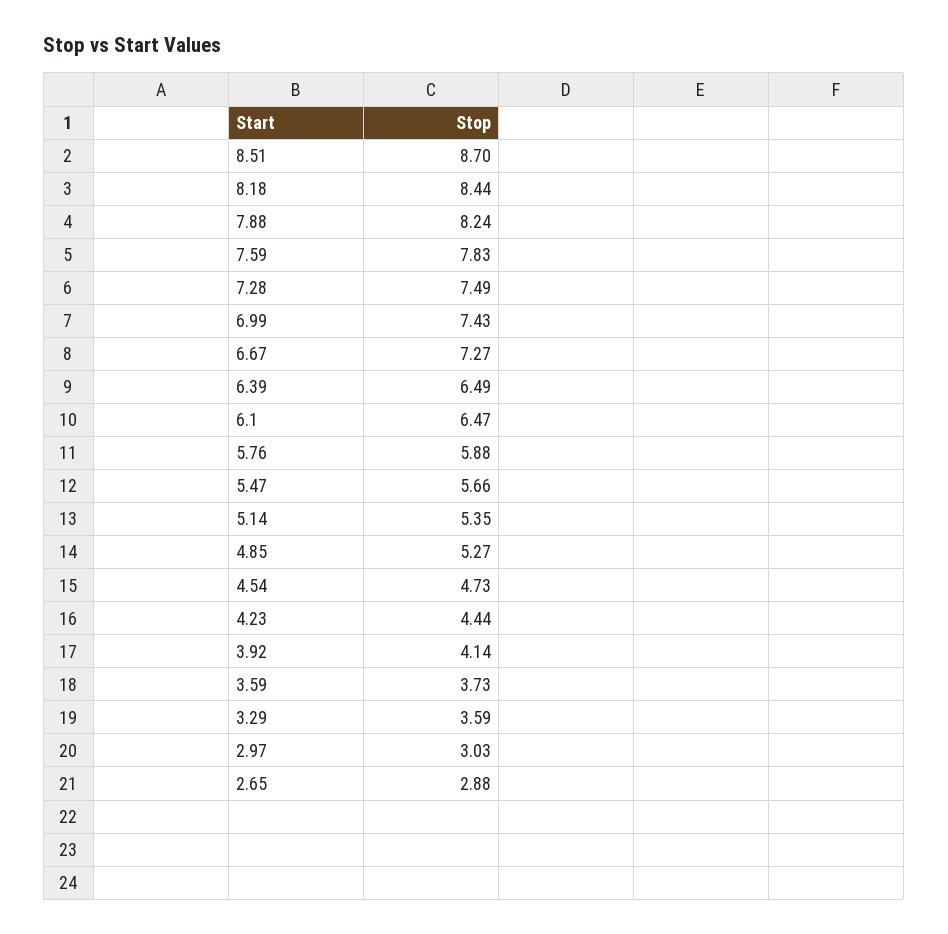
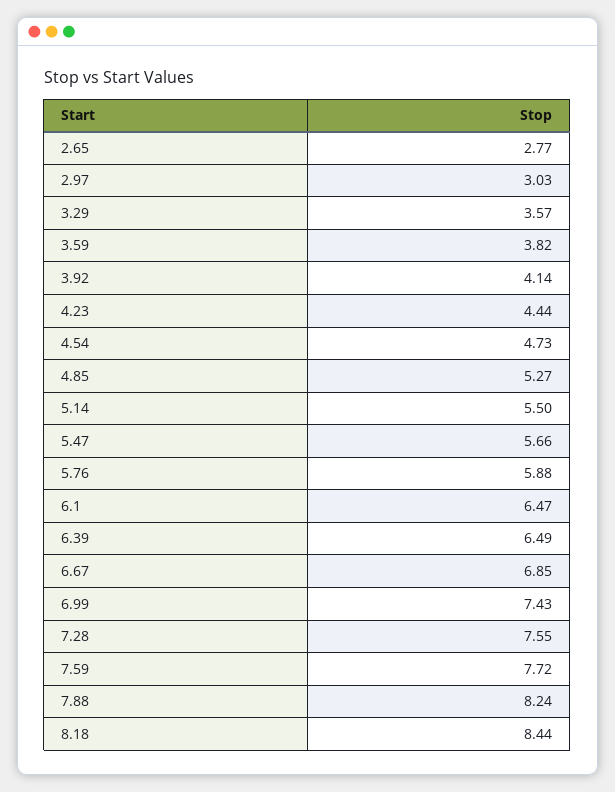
8.51: 8.7 -> none
7.59: 7.83 -> 7.72
7.28: 7.49 -> 7.55
6.67: 7.27 -> 6.85
5.14: 5.35 -> 5.5
3.59: 3.73 -> 3.82
3.29: 3.59 -> 3.57
2.65: 2.88 -> 2.77

